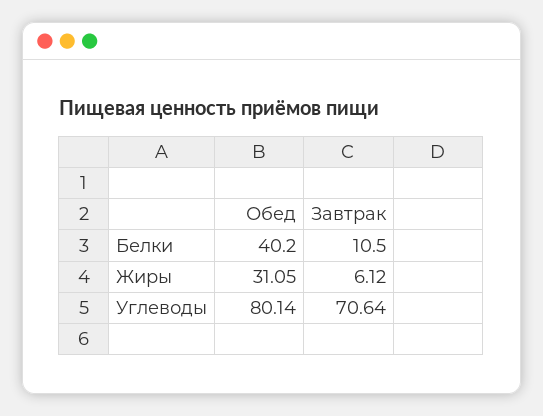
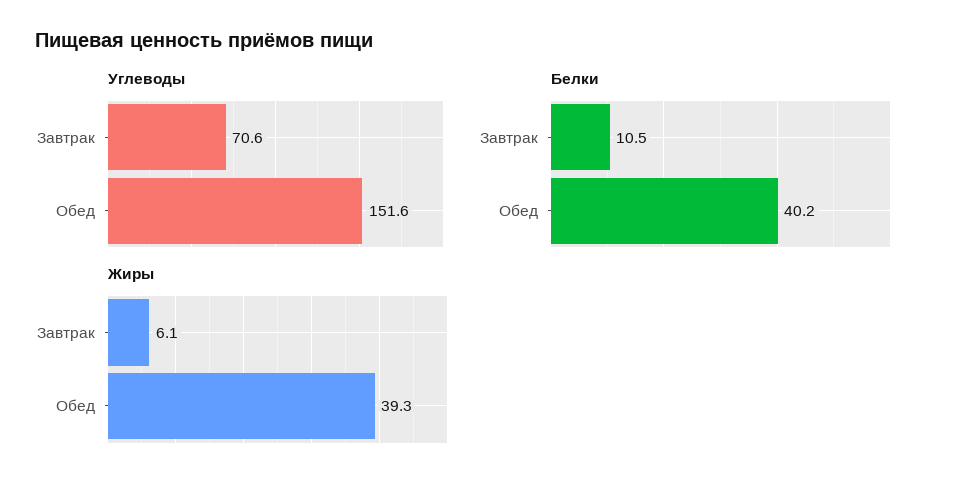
Жиры, Обед: 31.05 -> 39.3
Углеводы, Обед: 80.14 -> 151.6

